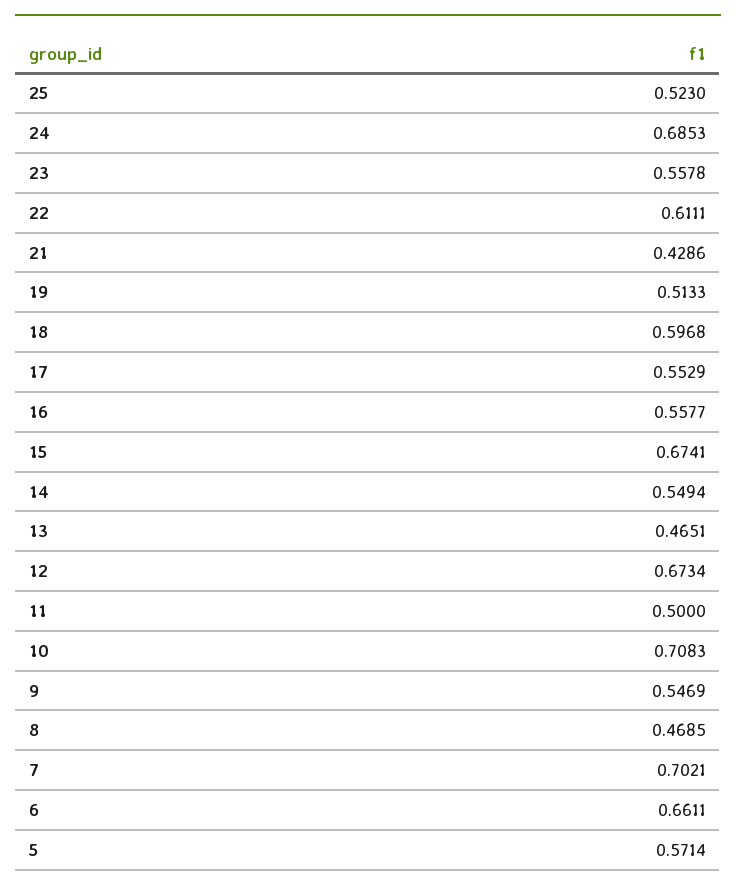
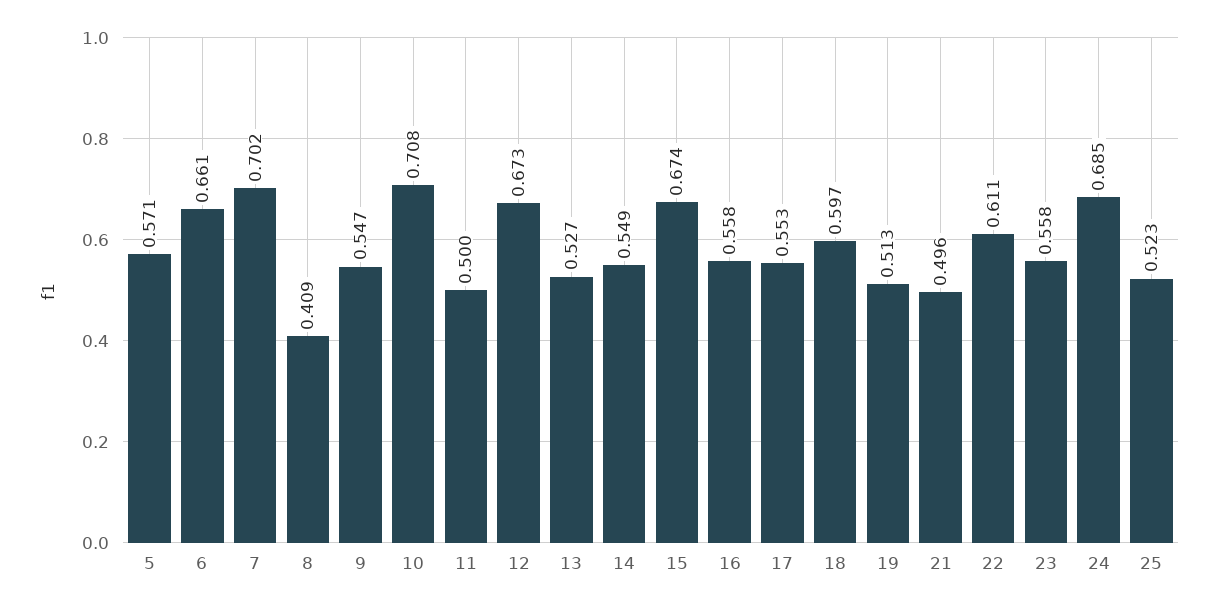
21: 0.4286 -> 0.496
13: 0.4651 -> 0.527
8: 0.4685 -> 0.409

